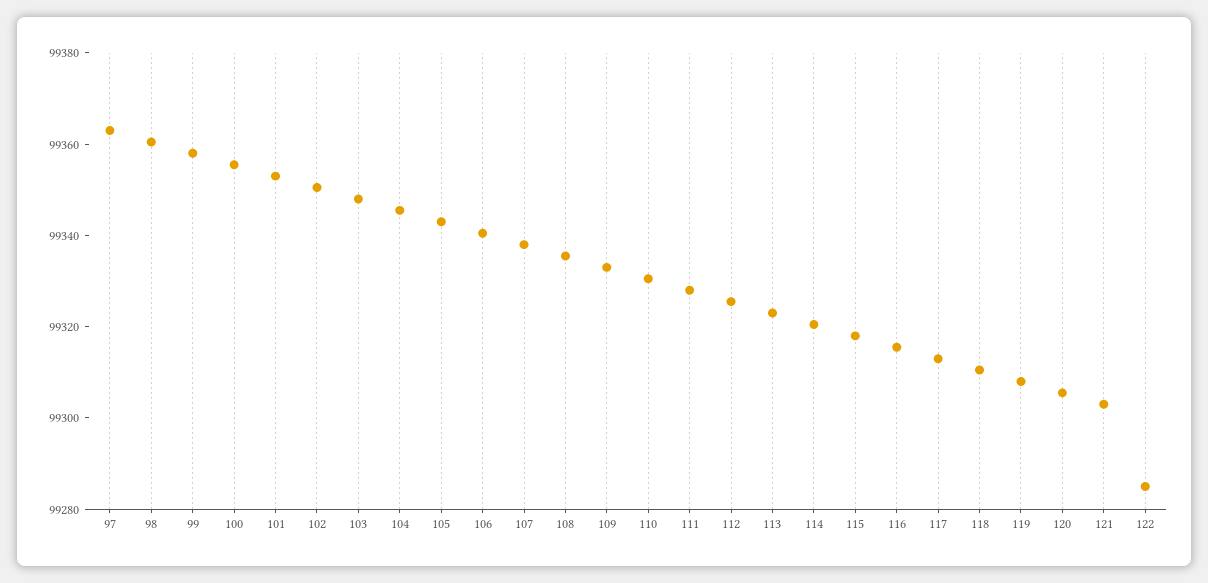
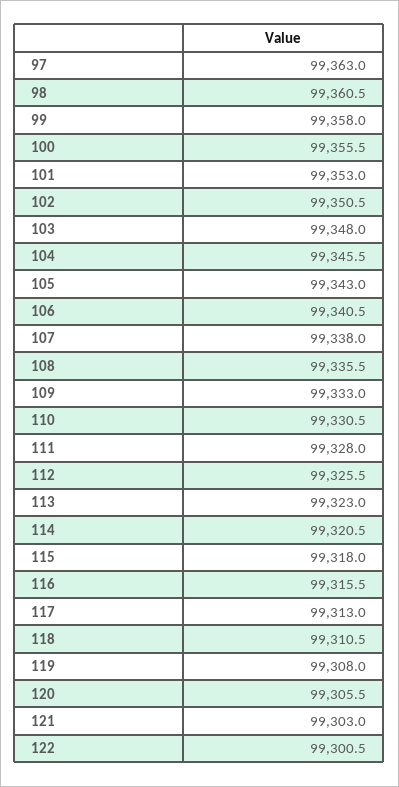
122: 99285 -> 99300.5

